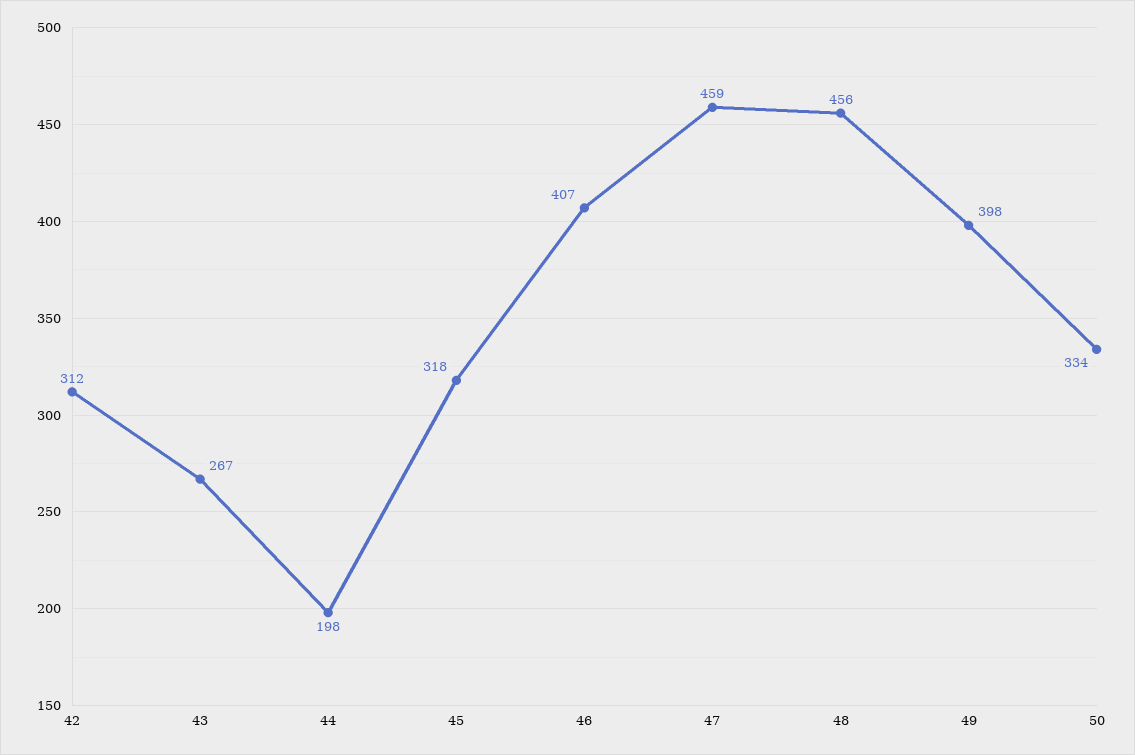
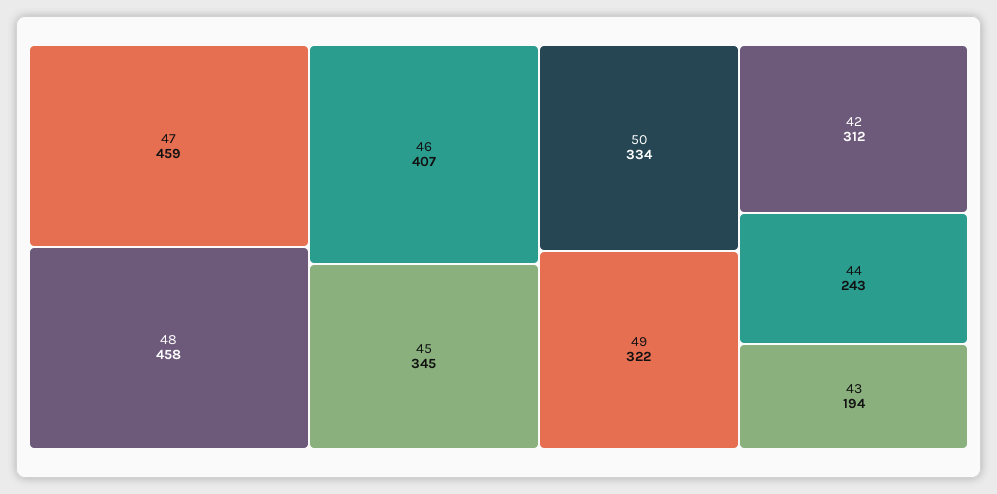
43: 267 -> 194
44: 198 -> 243
45: 318 -> 345
48: 456 -> 458
49: 398 -> 322

